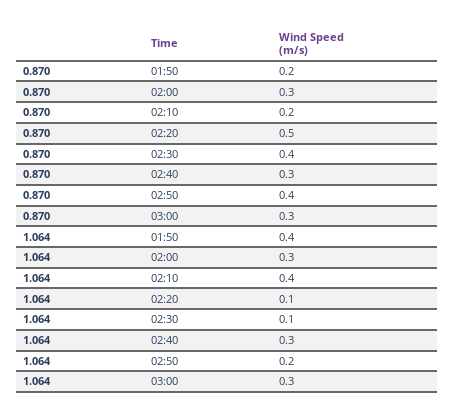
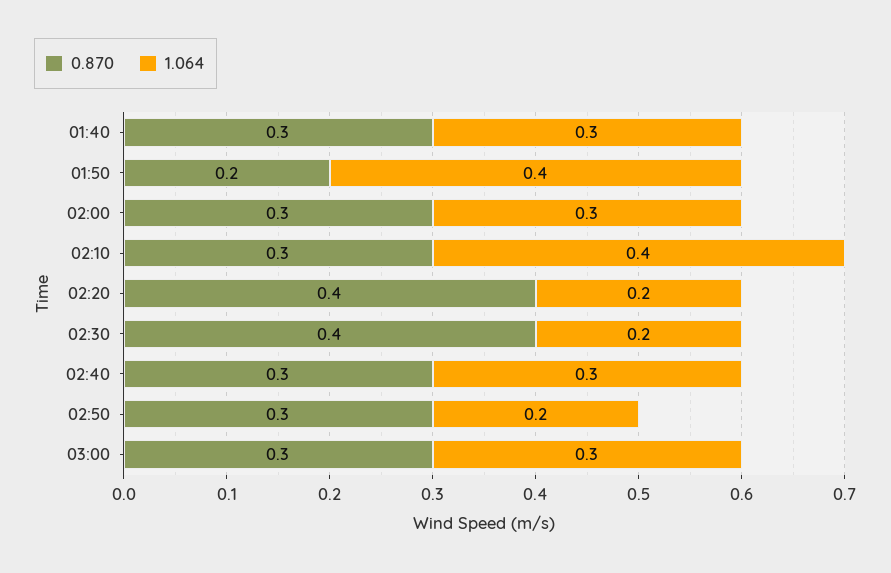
0.870, 02:10: 0.2 -> 0.3
0.870, 02:20: 0.5 -> 0.4
0.870, 02:50: 0.4 -> 0.3
1.064, 02:20: 0.1 -> 0.2
1.064, 02:30: 0.1 -> 0.2
0.870, 01:40: none -> 0.3
1.064, 01:40: none -> 0.3

